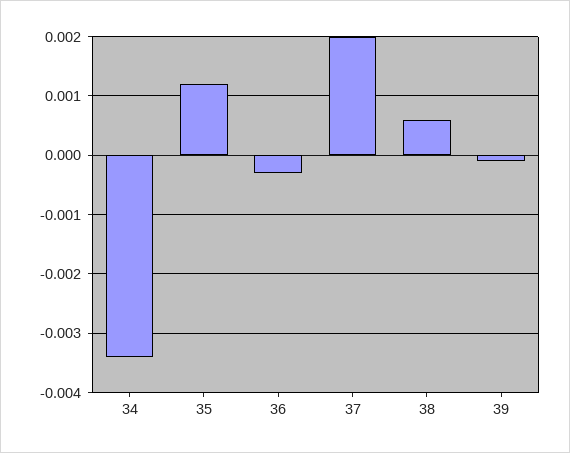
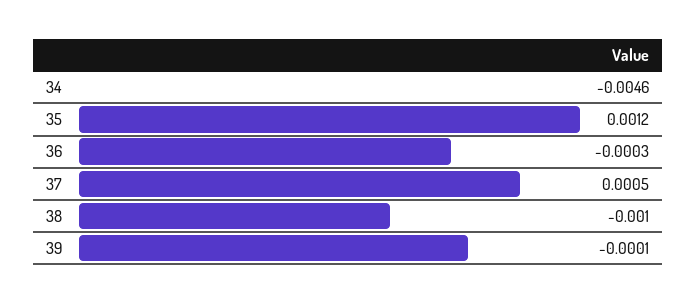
34: -0.0035 -> -0.0046
37: 0.002 -> 0.0005
38: 0.0005 -> -0.001

